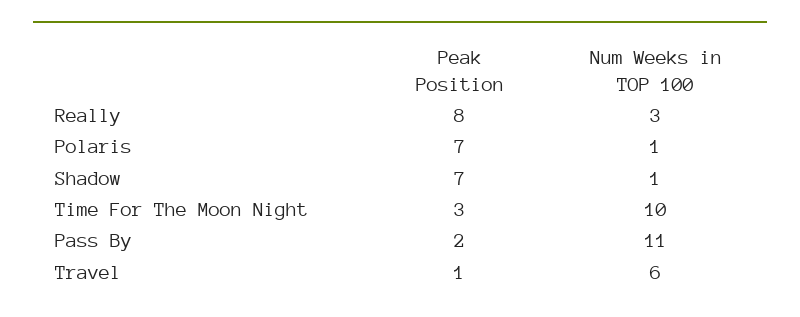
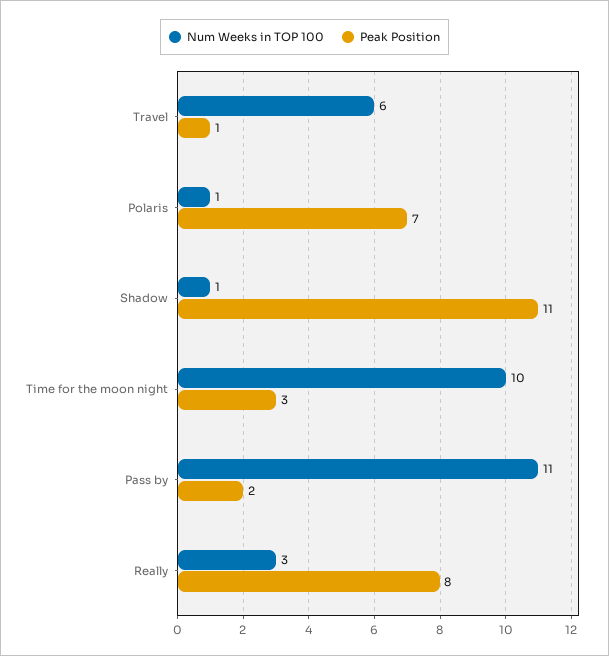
Peak Position, Shadow: 7 -> 11

